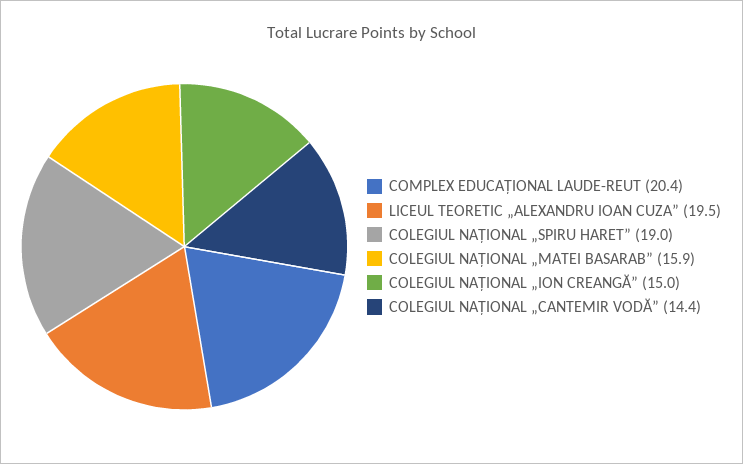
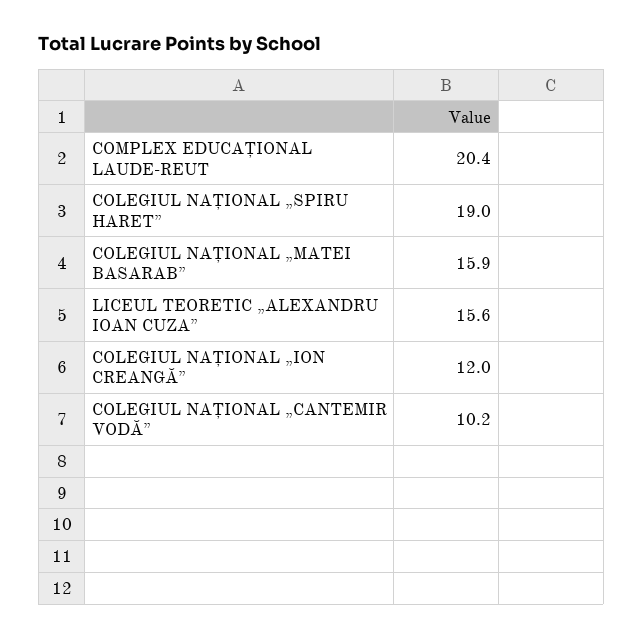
LICEUL TEORETIC „ALEXANDRU IOAN CUZA”: 19.5 -> 15.6
COLEGIUL NAȚIONAL „ION CREANGĂ”: 15 -> 12
COLEGIUL NAȚIONAL „CANTEMIR VODĂ”: 14.4 -> 10.2

